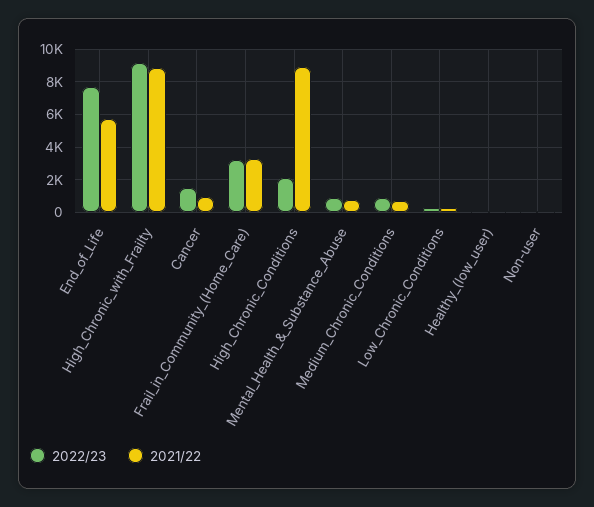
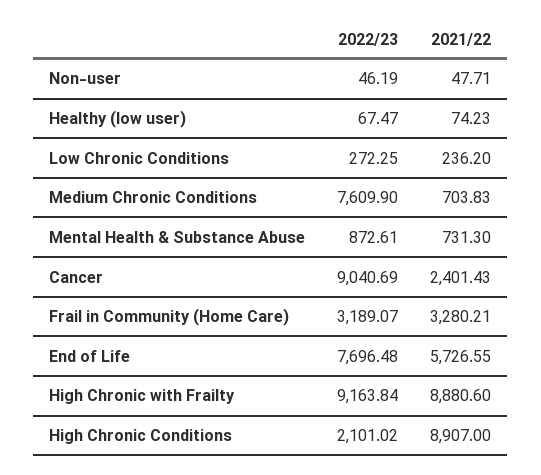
2022/23, Cancer: 1500 -> 9040.69
2021/22, Cancer: 1000 -> 2401.43
2022/23, Medium_Chronic_Conditions: 1000 -> 7609.9

